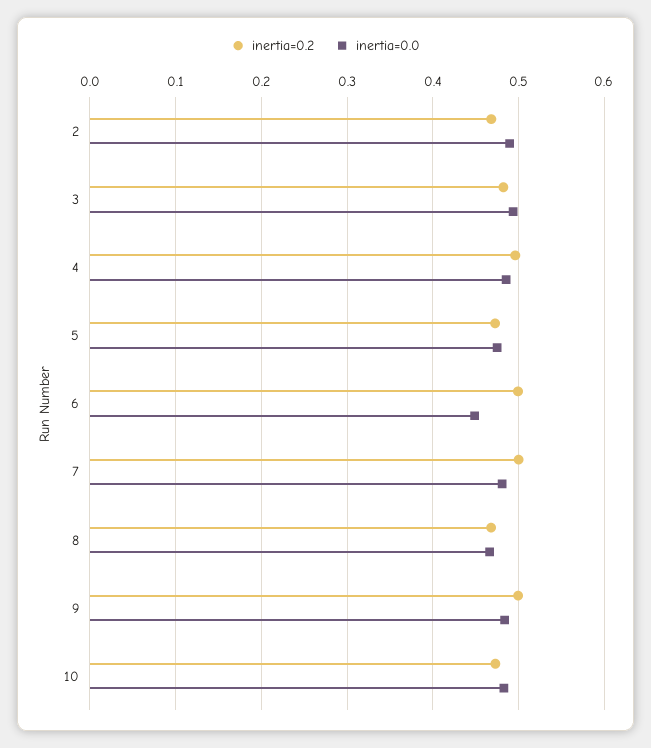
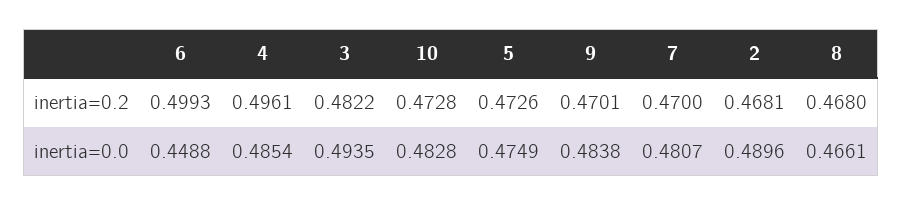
inertia=0.2, 7: 0.5 -> 0.47
inertia=0.2, 9: 0.5 -> 0.4701

